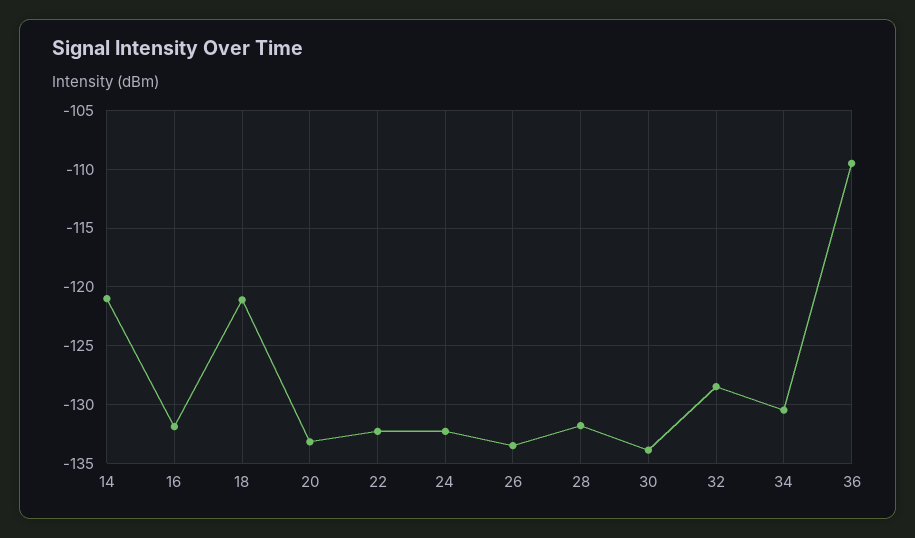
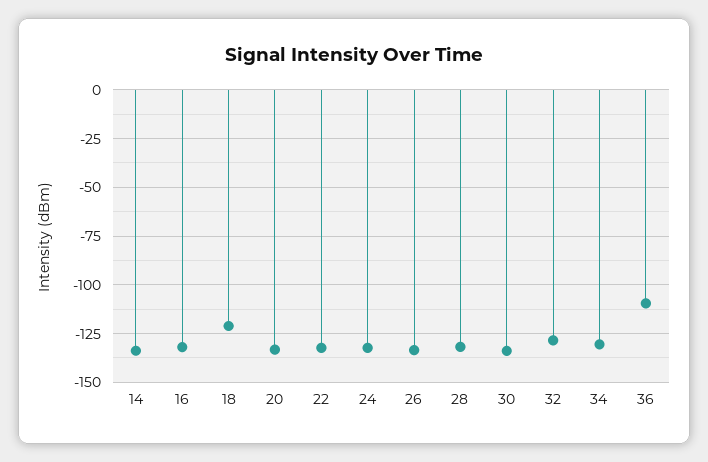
14: -121 -> -135

